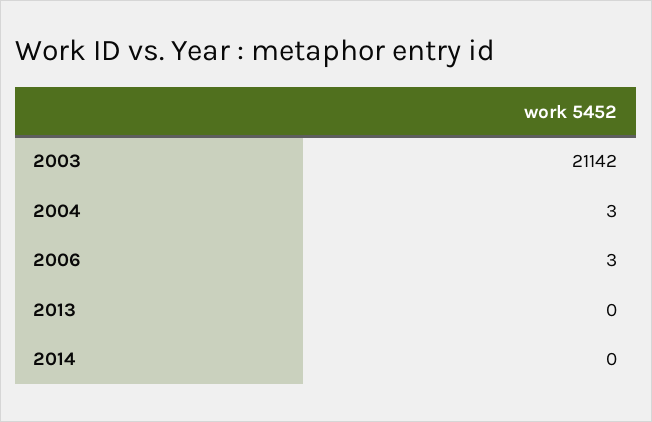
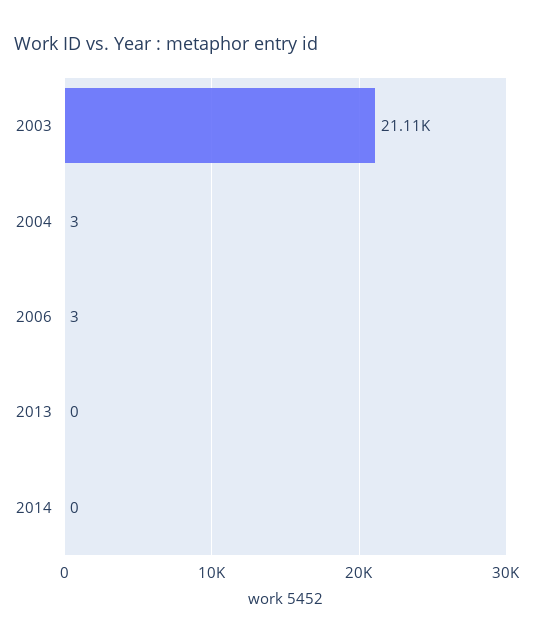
2003: 21142 -> 21110

